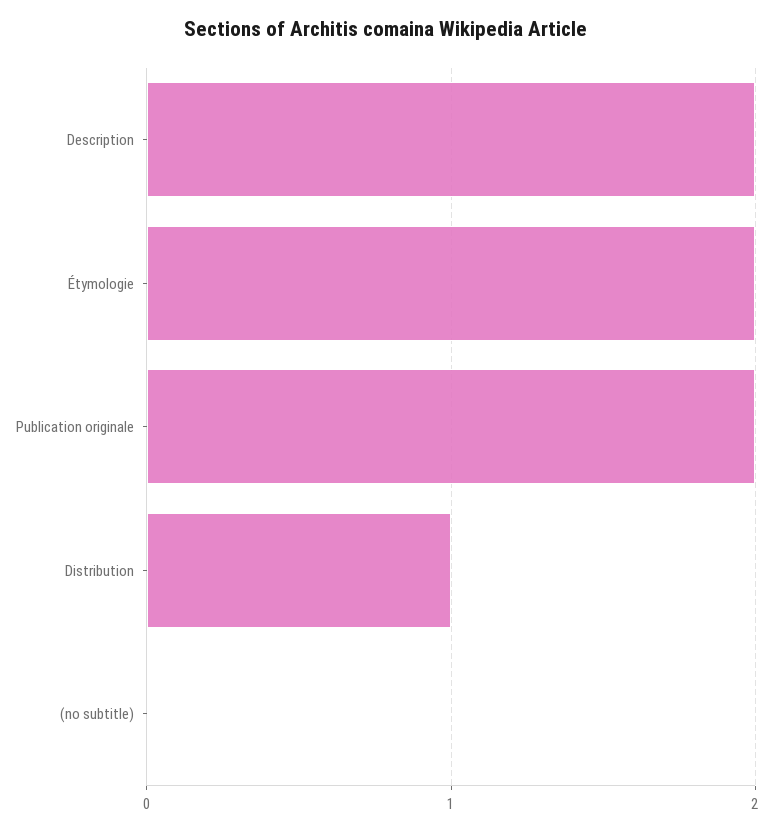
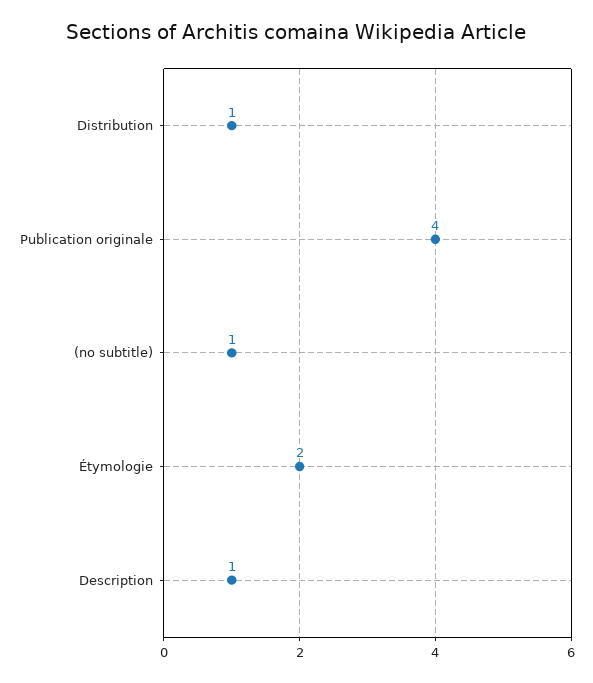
Description: 2 -> 1
Publication originale: 2 -> 4
(no subtitle): 0 -> 1

